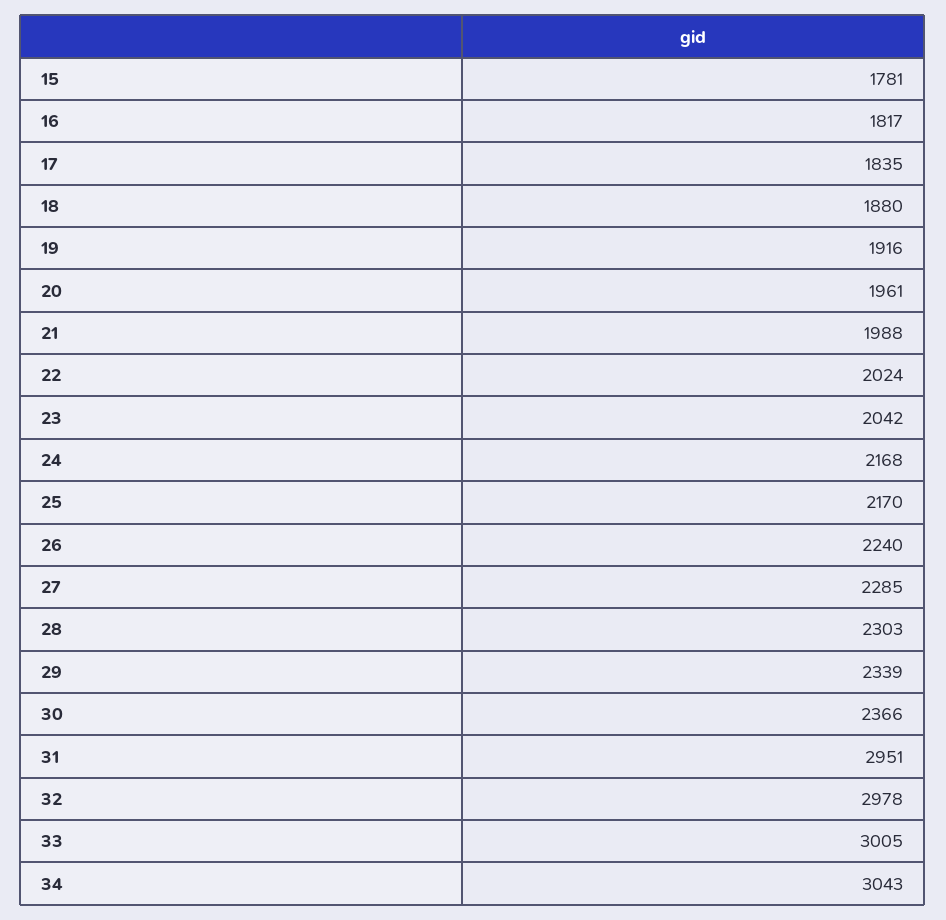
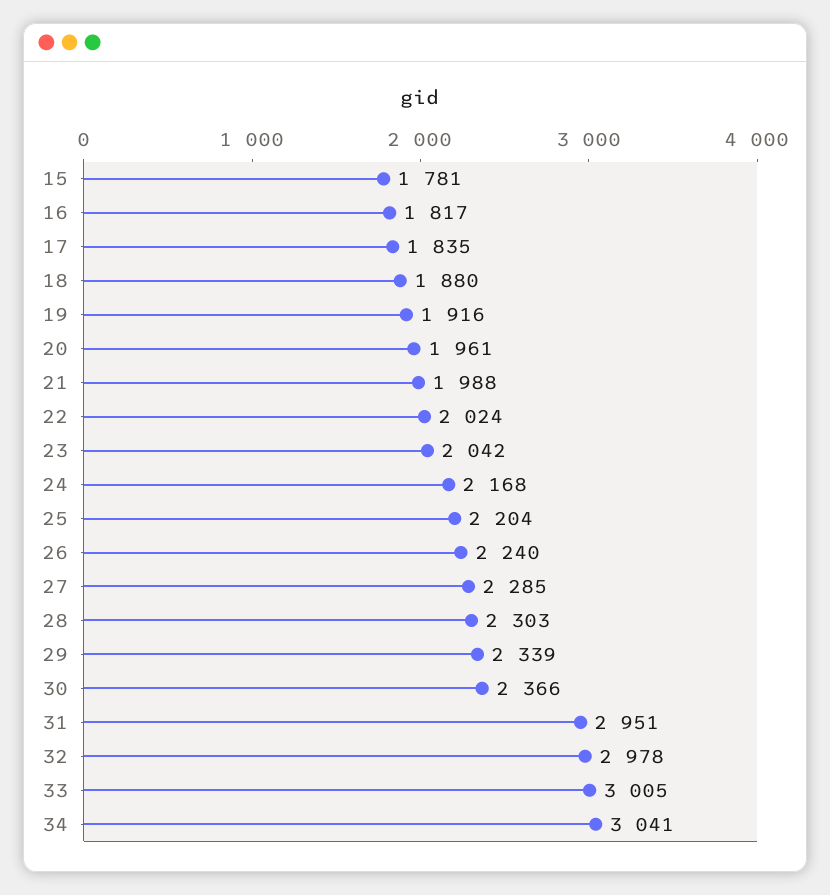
25: 2170 -> 2204
34: 3043 -> 3041

